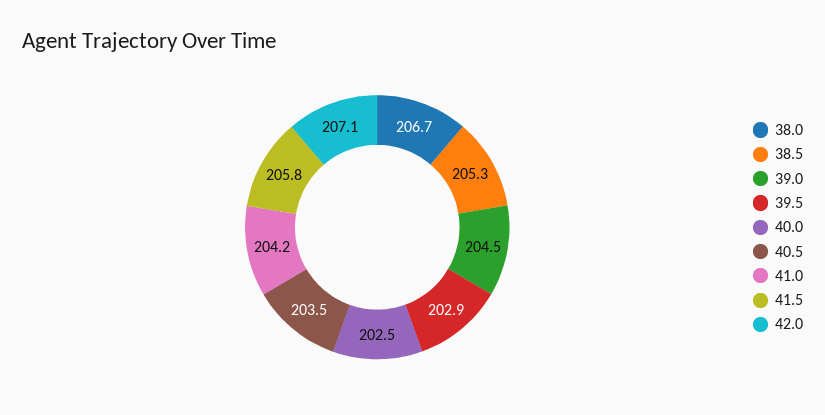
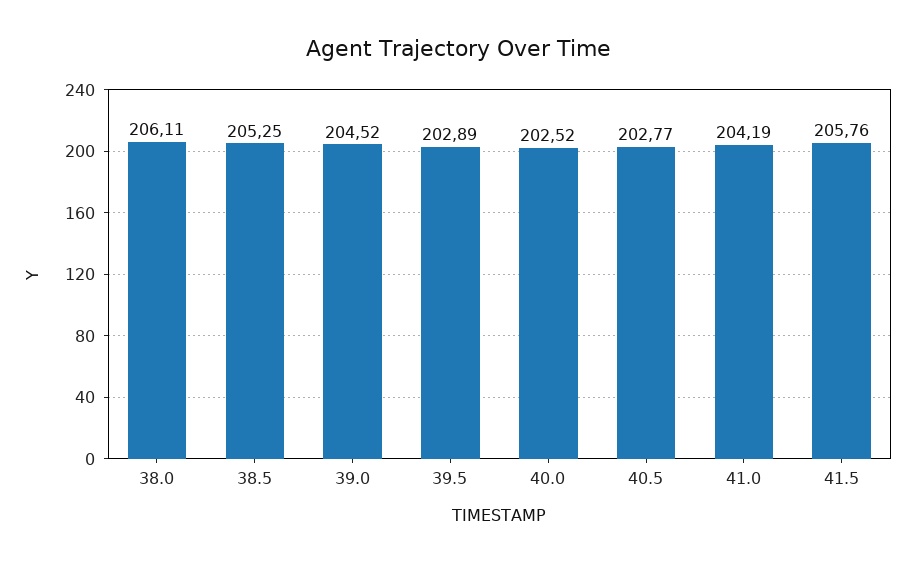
38.0: 206.7 -> 206.11
40.5: 203.5 -> 202.77
42.0: 207.1 -> none

